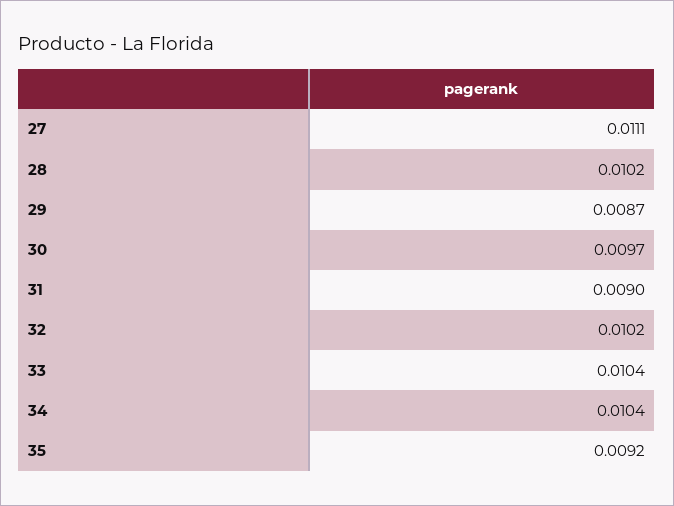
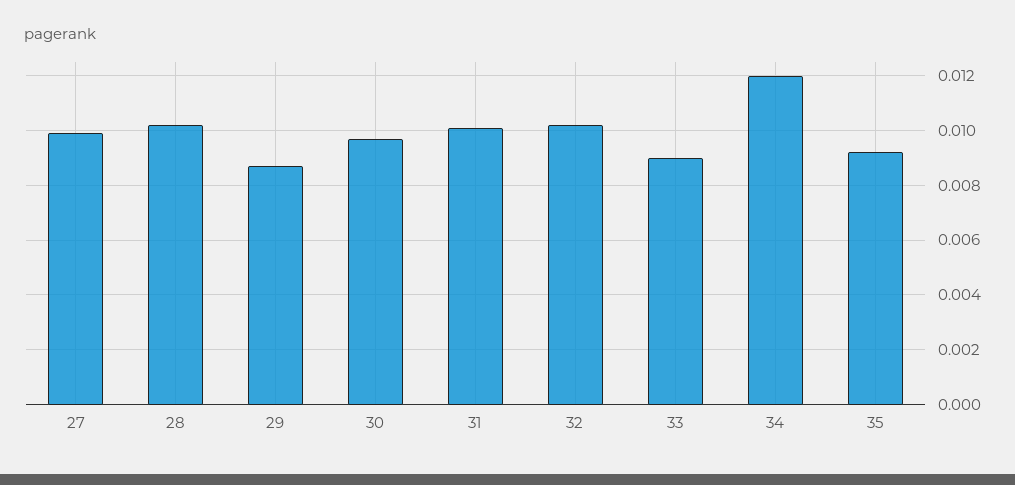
27: 0.0111 -> 0.01
31: 0.009 -> 0.01
33: 0.0104 -> 0.009
34: 0.0104 -> 0.012

